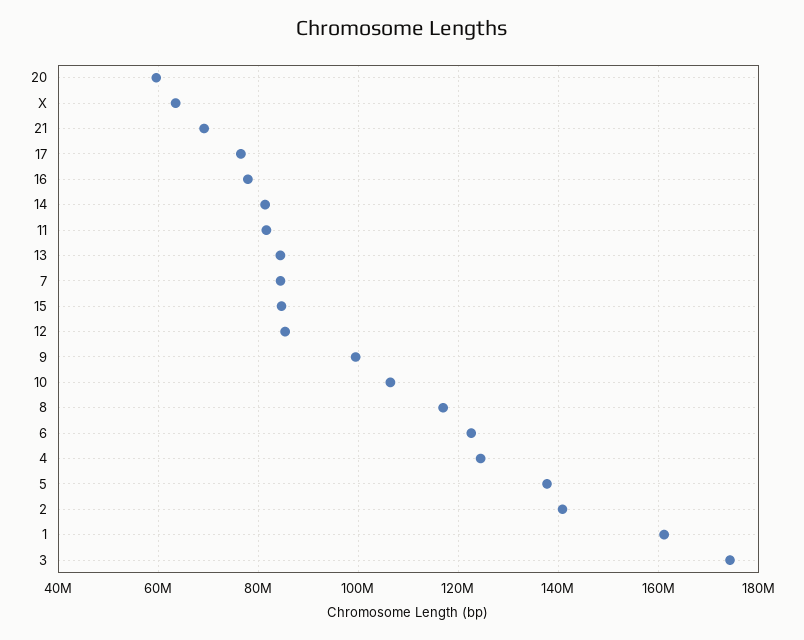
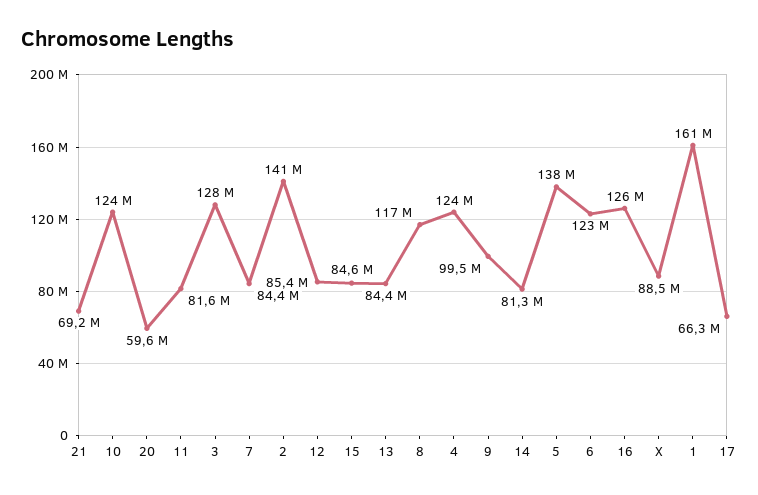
X: 64000000 -> 88500000
17: 76000000 -> 66300000
16: 78000000 -> 126000000
10: 106000000 -> 124000000
3: 174000000 -> 128000000

